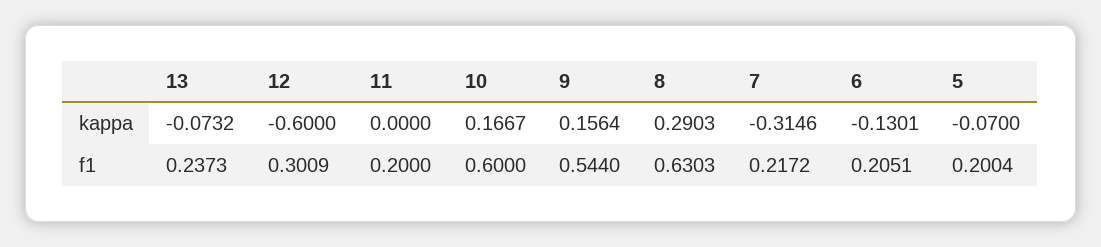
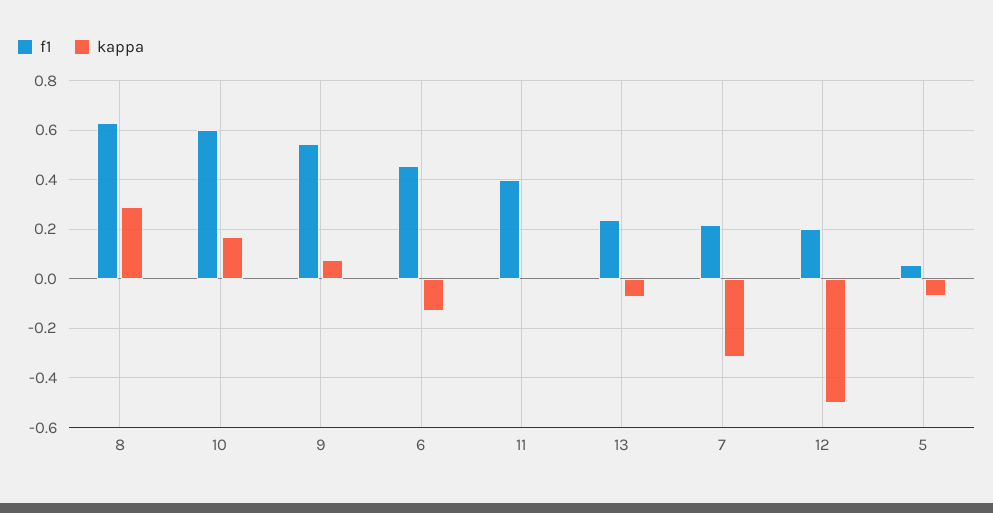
kappa, 12: -0.6 -> -0.5
kappa, 9: 0.1564 -> 0.075
f1, 12: 0.3009 -> 0.2
f1, 11: 0.2 -> 0.4
f1, 6: 0.2051 -> 0.45
f1, 5: 0.2004 -> 0.05

